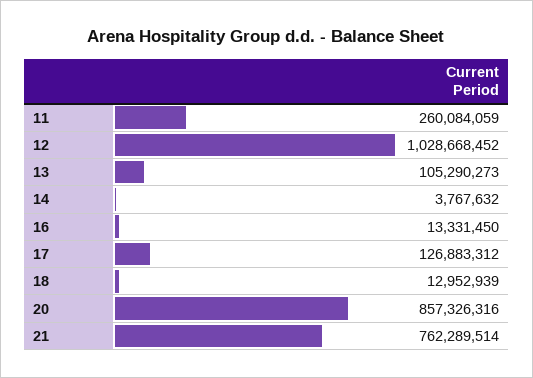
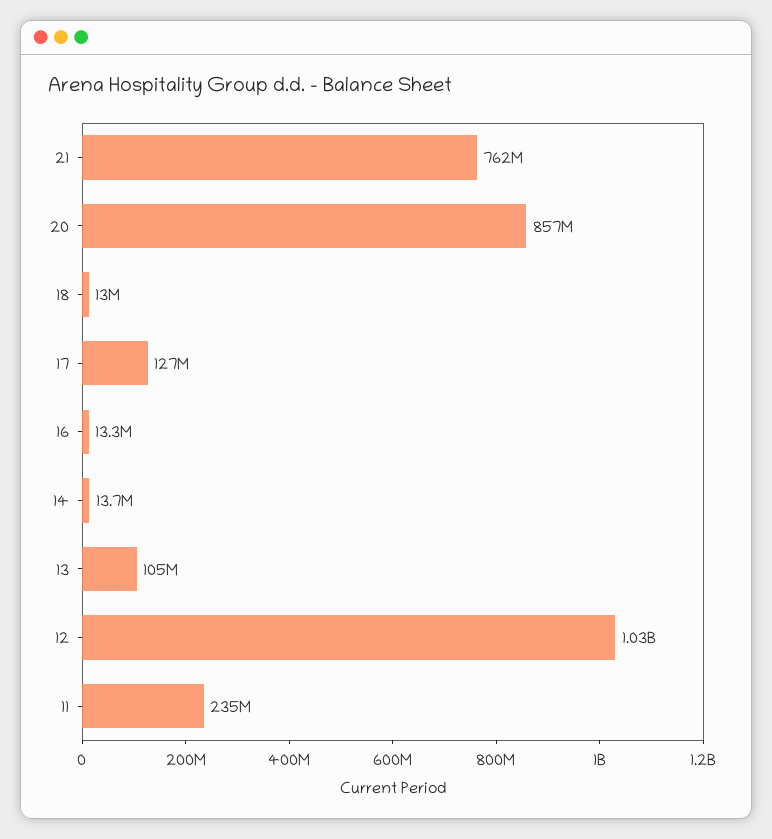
11: 260084059 -> 235000000
14: 3767632 -> 13700000

